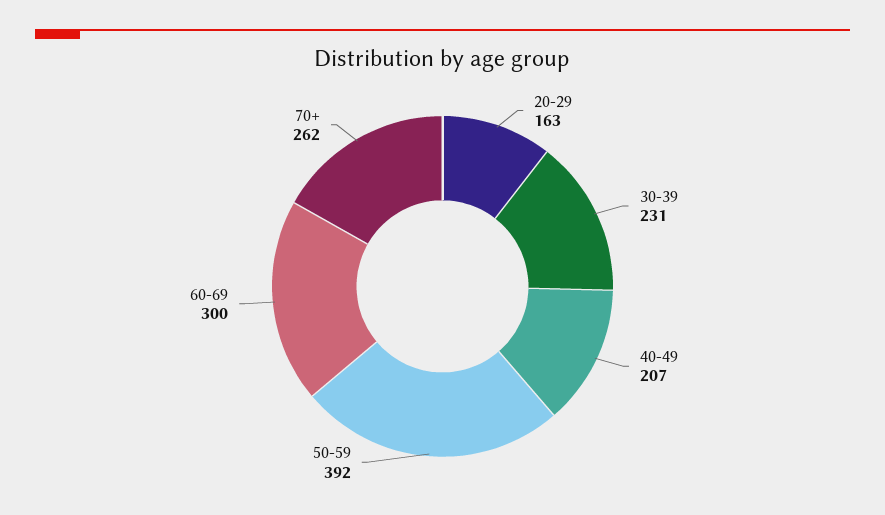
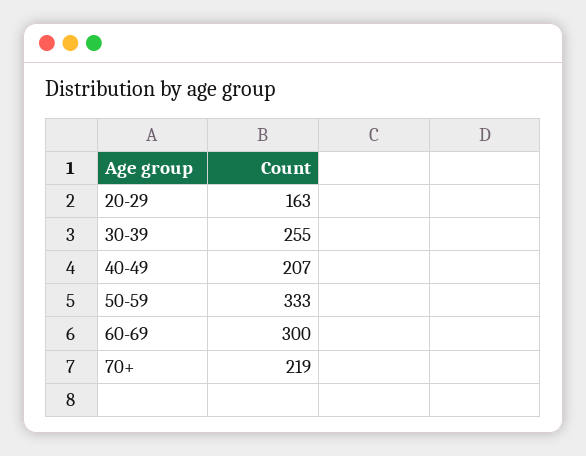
30-39: 231 -> 255
50-59: 392 -> 333
70+: 262 -> 219

